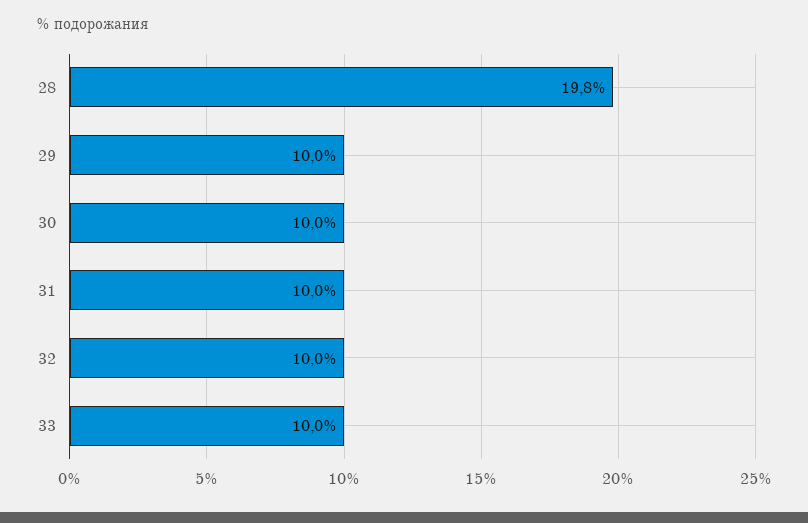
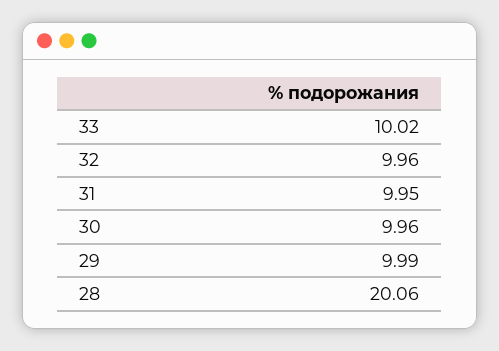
28: 19.8 -> 20.06

